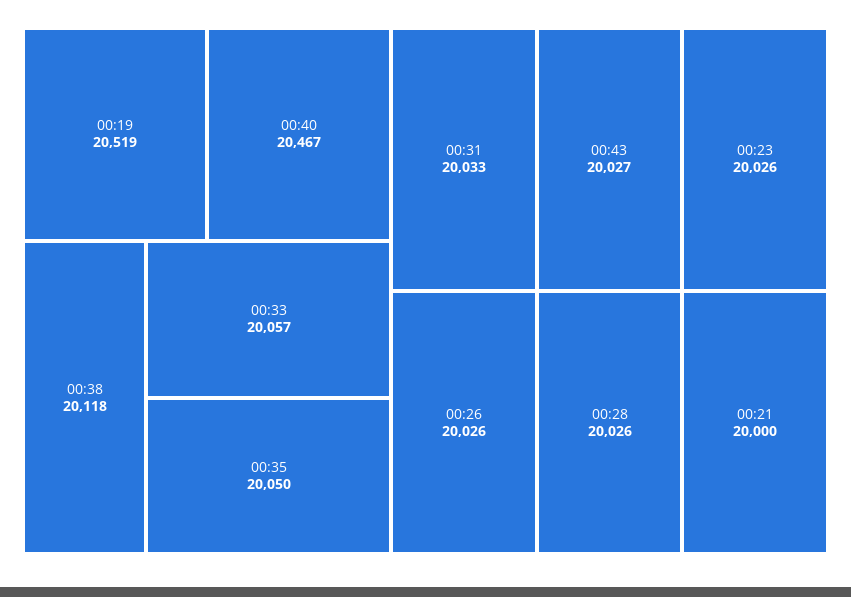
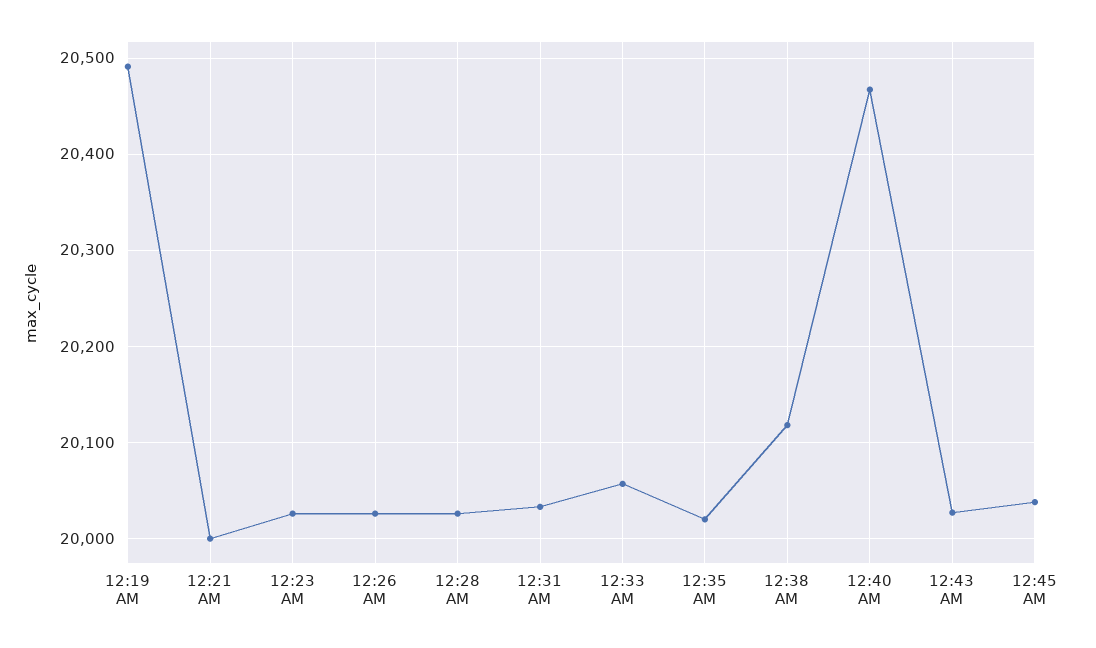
00:19: 20519 -> 20490
00:35: 20050 -> 20020
12:45 AM: none -> 20040

